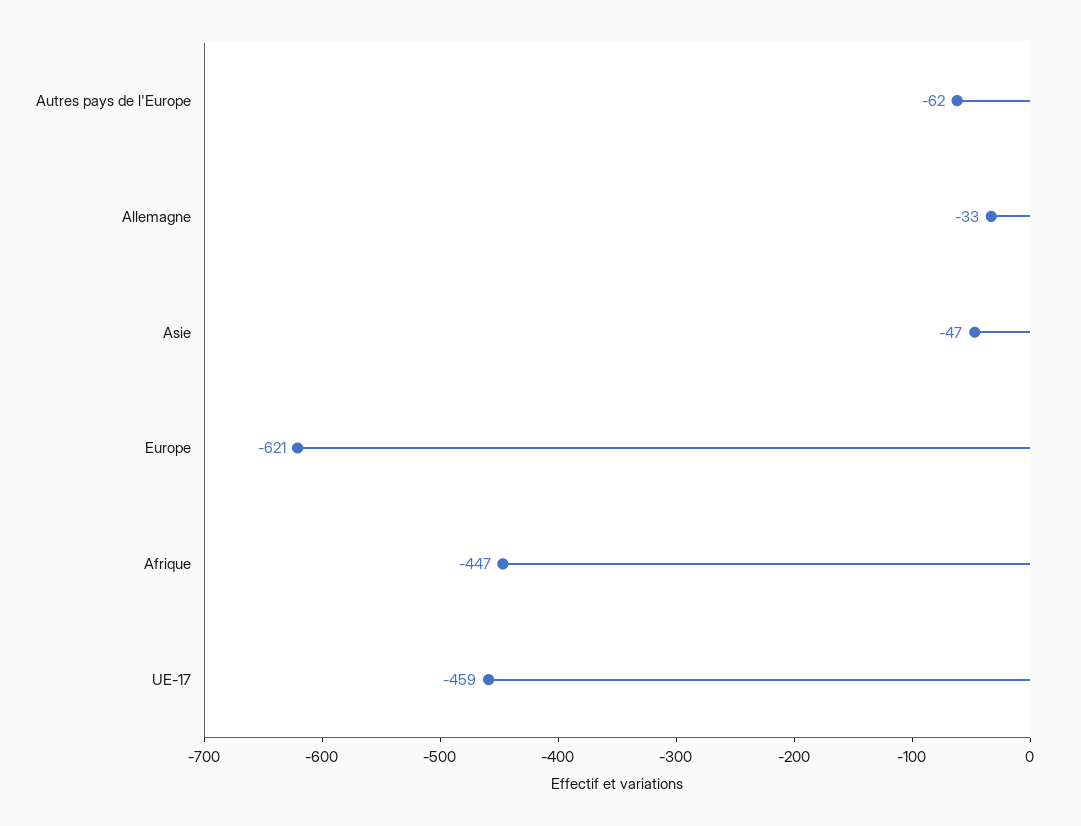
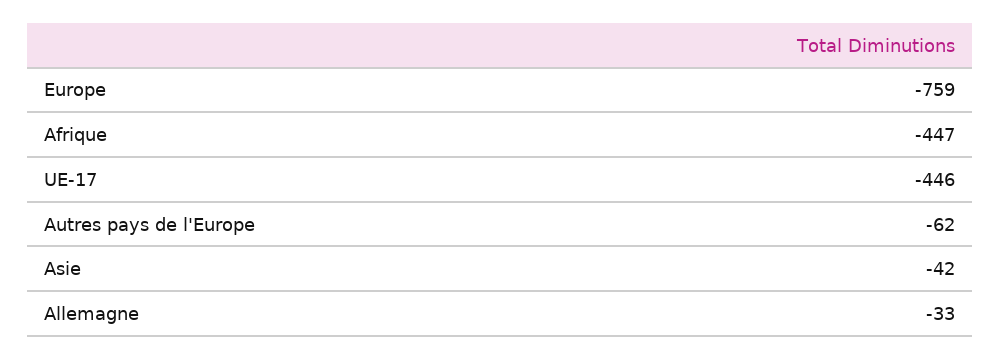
Asie: -47 -> -42
Europe: -621 -> -759
UE-17: -459 -> -446

